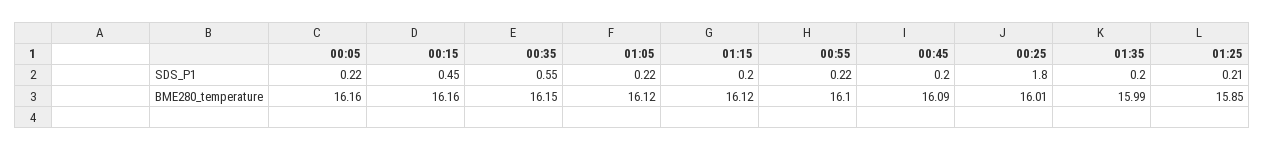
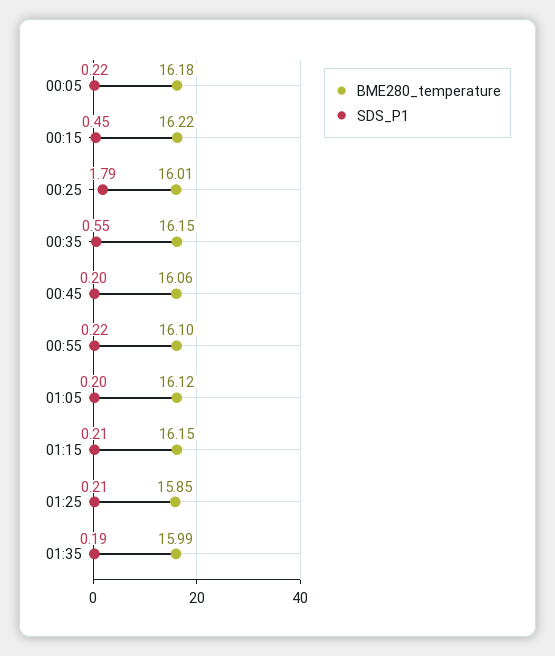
SDS_P1, 01:05: 0.22 -> 0.2
SDS_P1, 01:15: 0.2 -> 0.21
SDS_P1, 00:25: 1.8 -> 1.79
SDS_P1, 01:35: 0.2 -> 0.19
BME280_temperature, 00:05: 16.16 -> 16.18
BME280_temperature, 00:15: 16.16 -> 16.22
BME280_temperature, 01:15: 16.12 -> 16.15
BME280_temperature, 00:45: 16.09 -> 16.06

